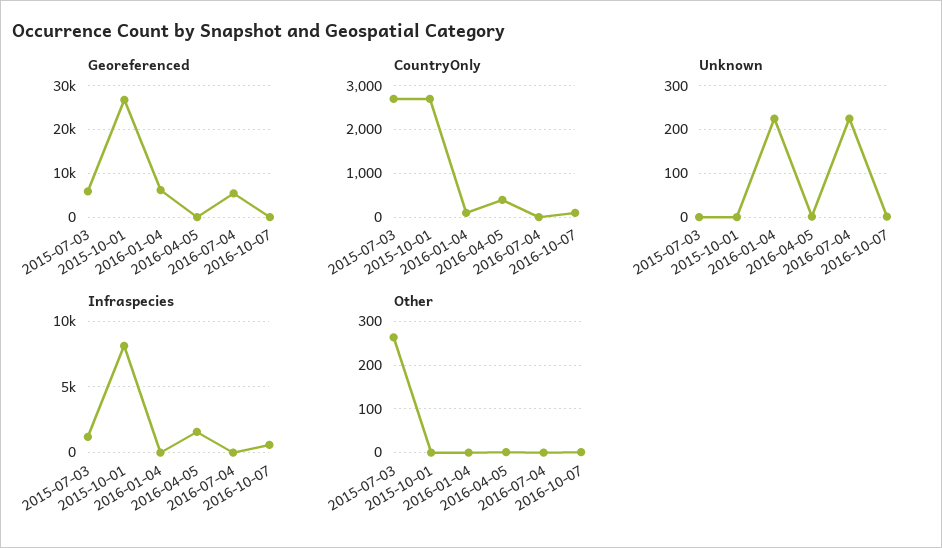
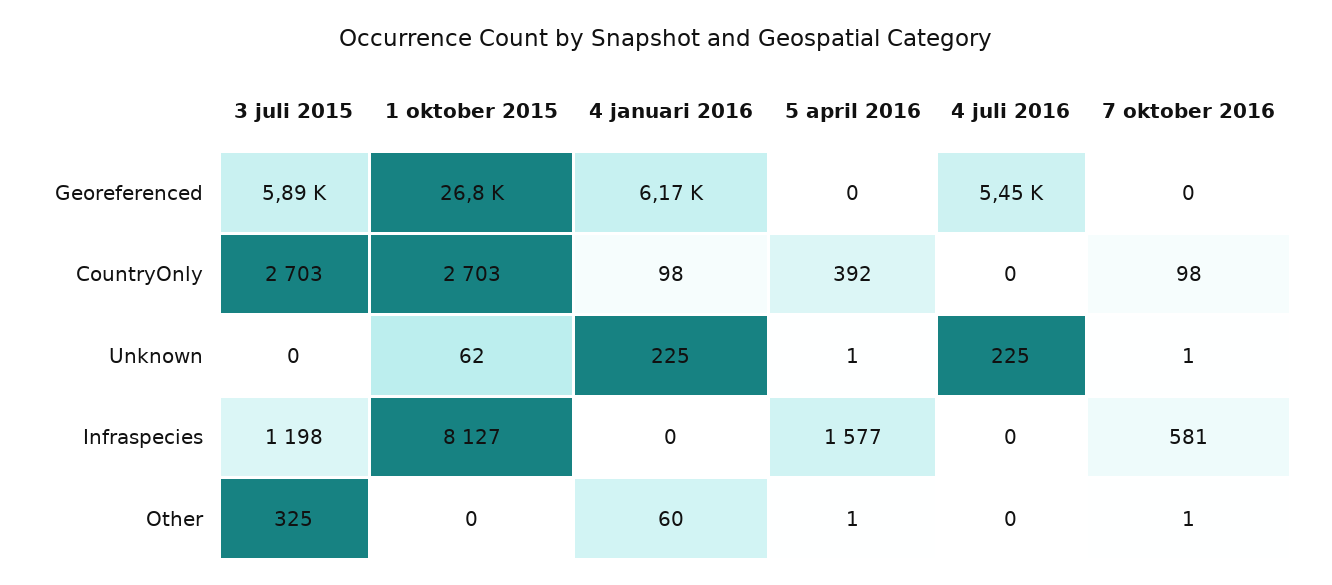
Unknown, 2015-10-01: 0 -> 62
Other, 2015-07-03: 260 -> 325
Other, 2016-01-04: 0 -> 60

